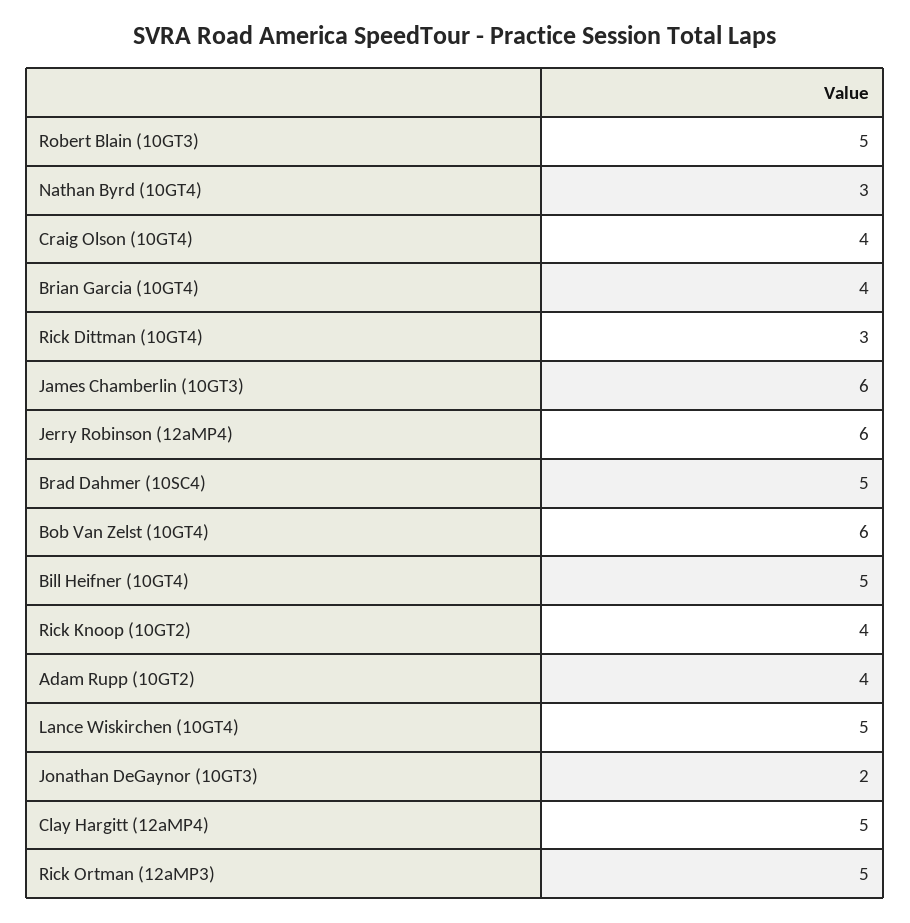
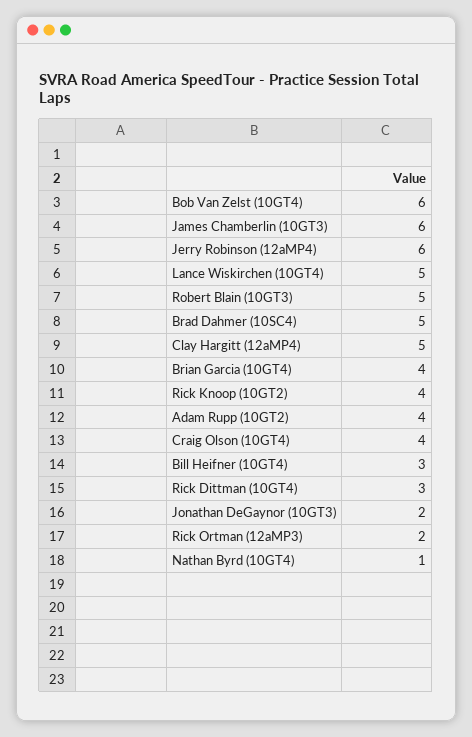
Nathan Byrd (10GT4): 3 -> 1
Bill Heifner (10GT4): 5 -> 3
Rick Ortman (12aMP3): 5 -> 2

